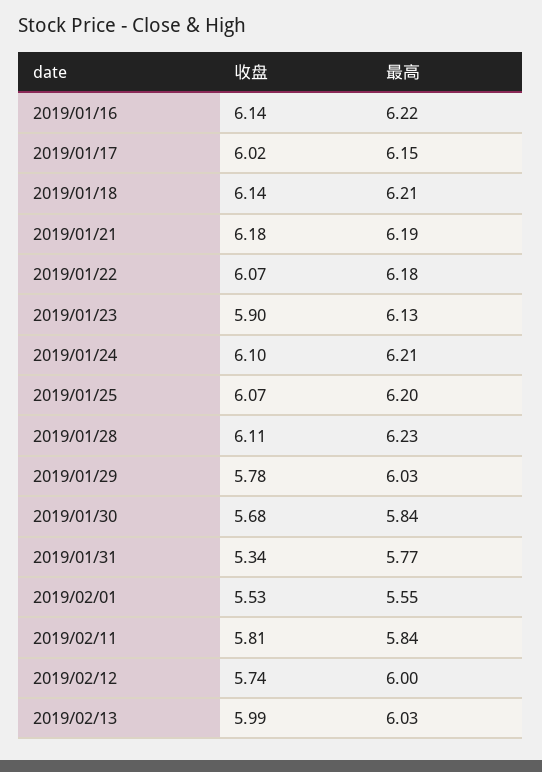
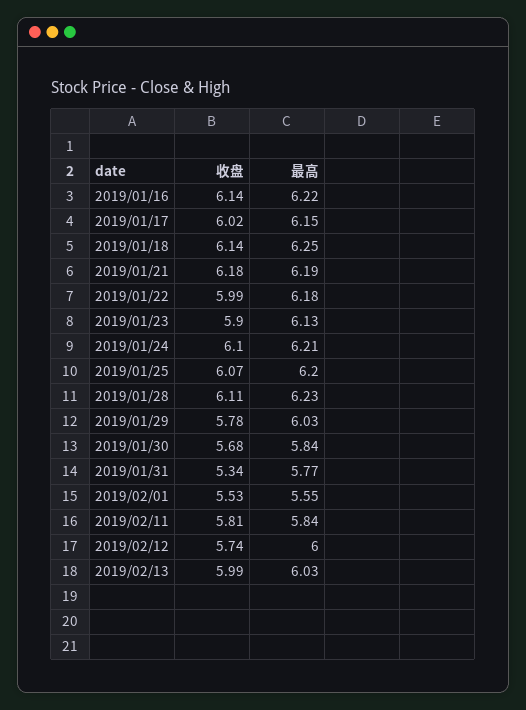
最高, 2019/01/18: 6.21 -> 6.25
收盘, 2019/01/22: 6.07 -> 5.99

